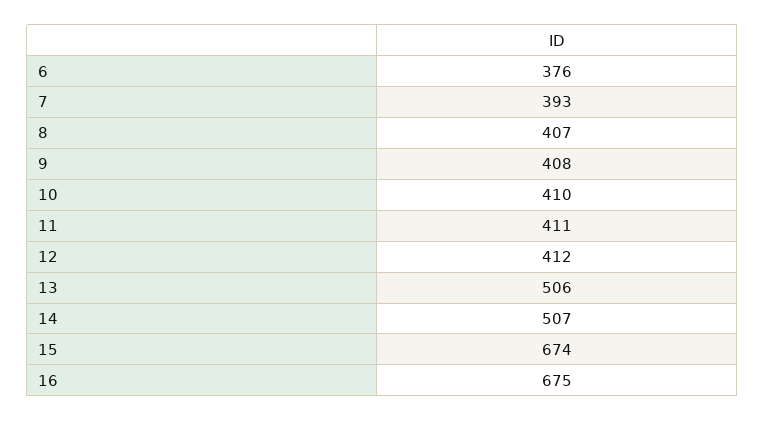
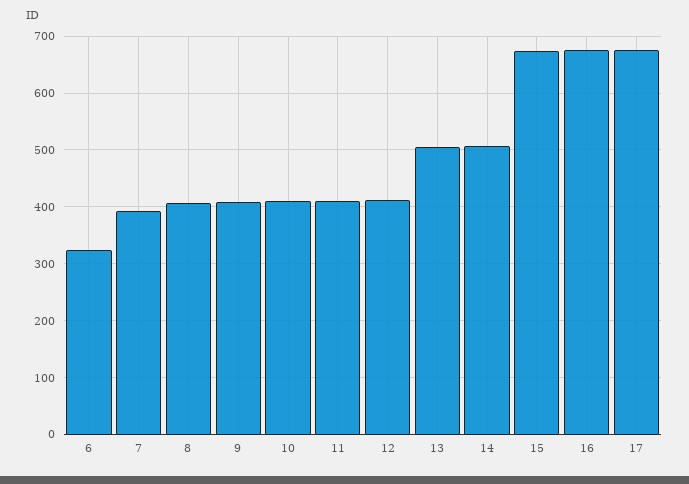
6: 376 -> 320
17: none -> 680

